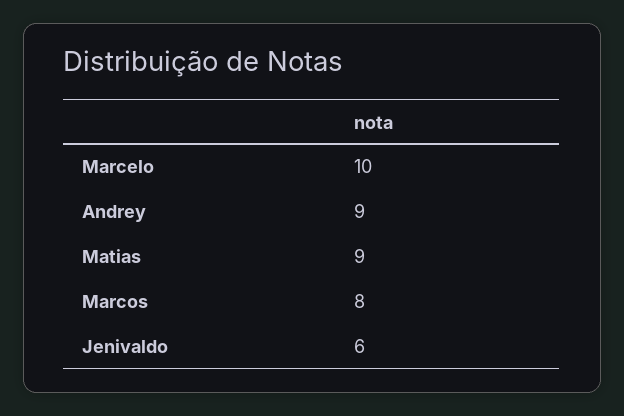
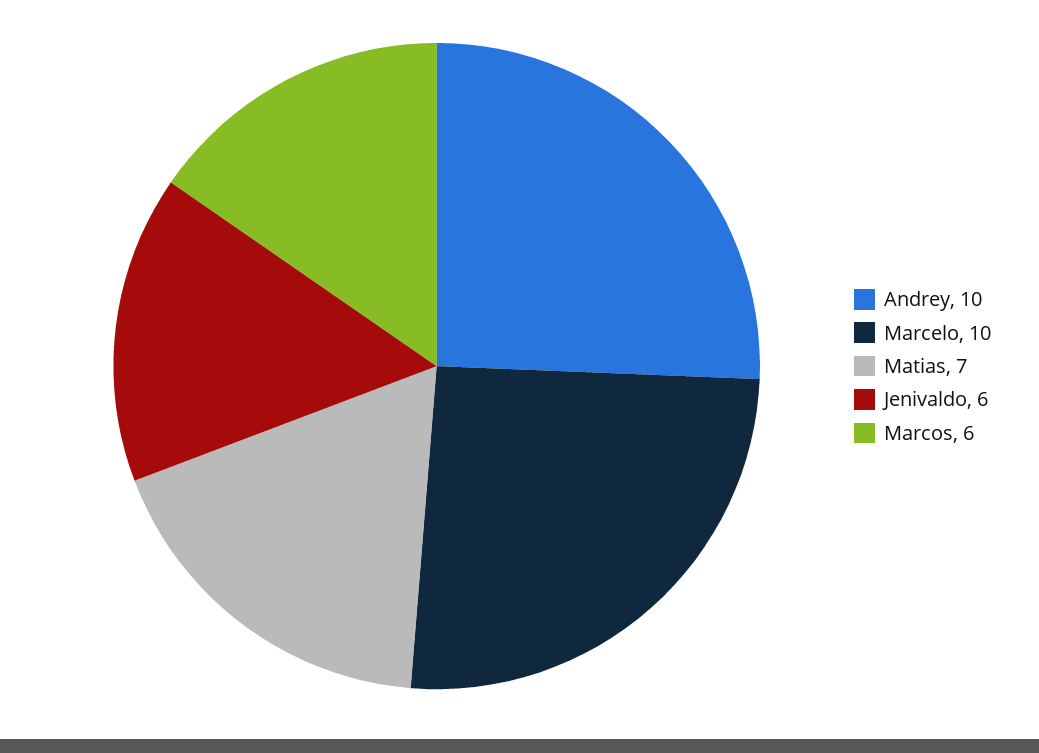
Andrey: 9 -> 10
Matias: 9 -> 7
Marcos: 8 -> 6

